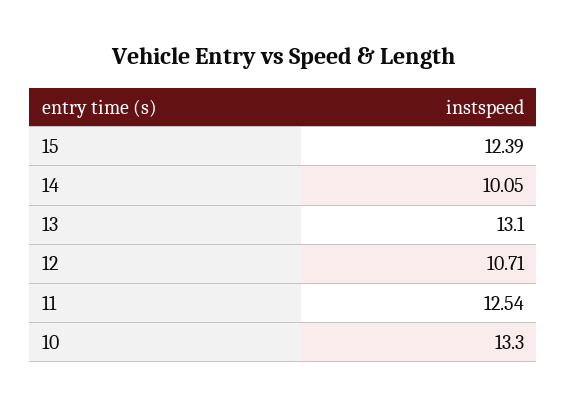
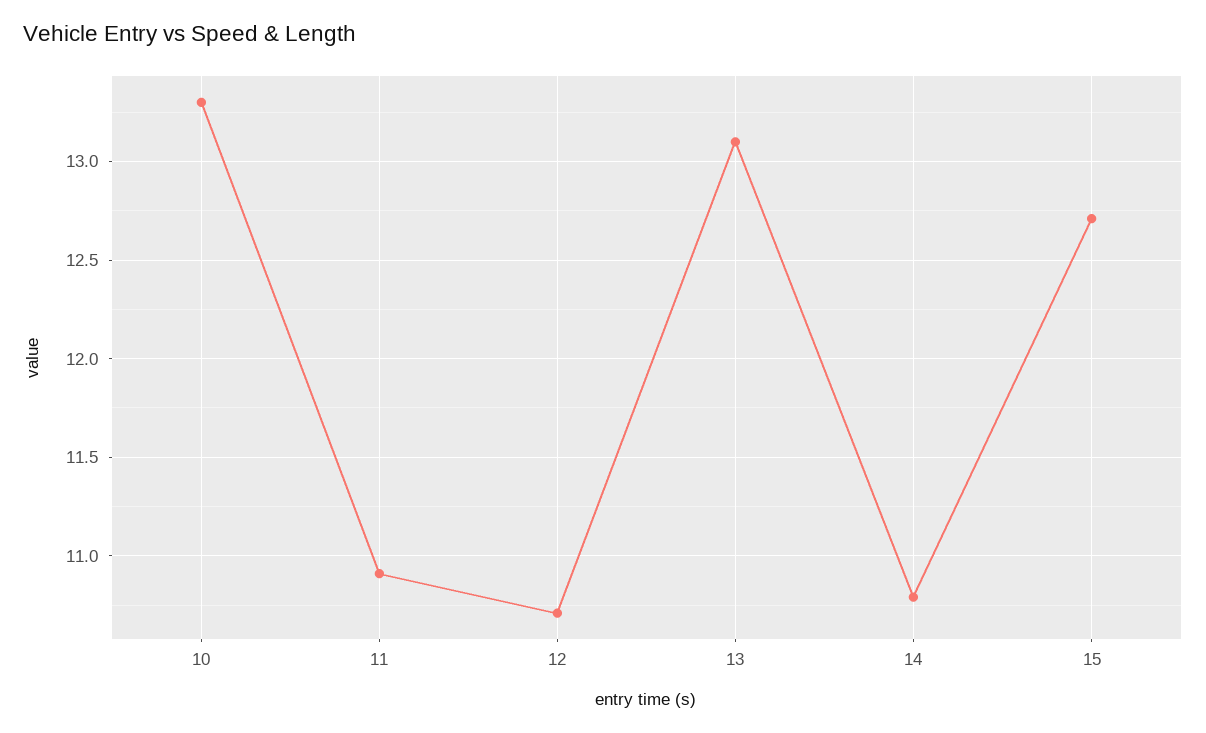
15: 12.39 -> 12.7
14: 10.05 -> 10.8
11: 12.54 -> 10.9

